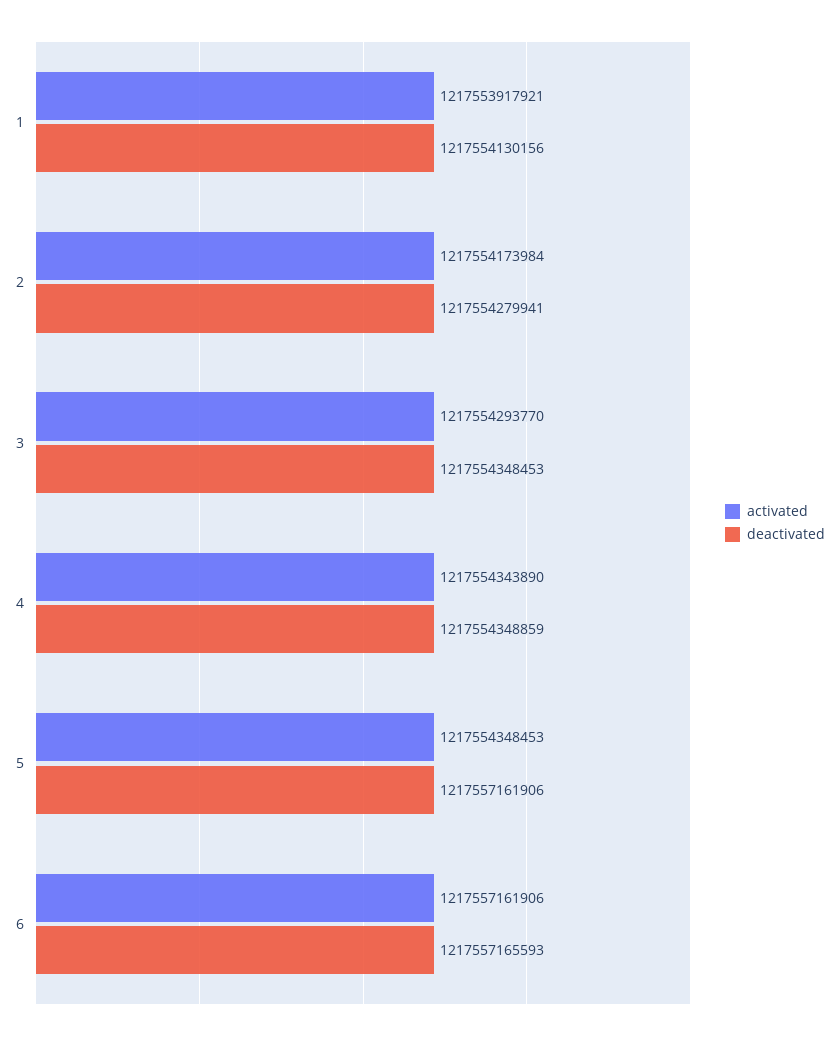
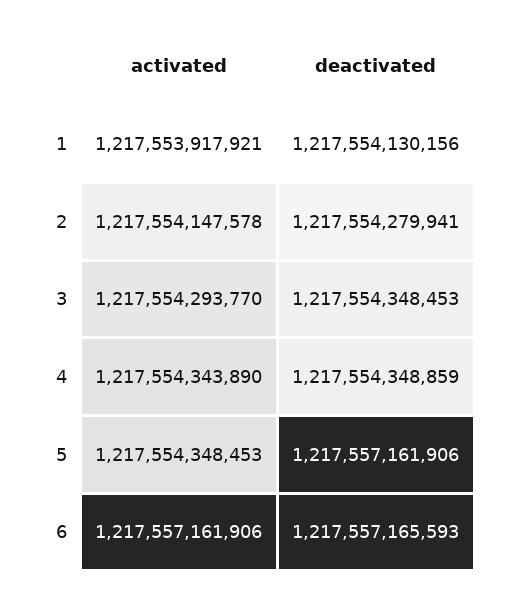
activated, 2: 1217554173984 -> 1217554147578

